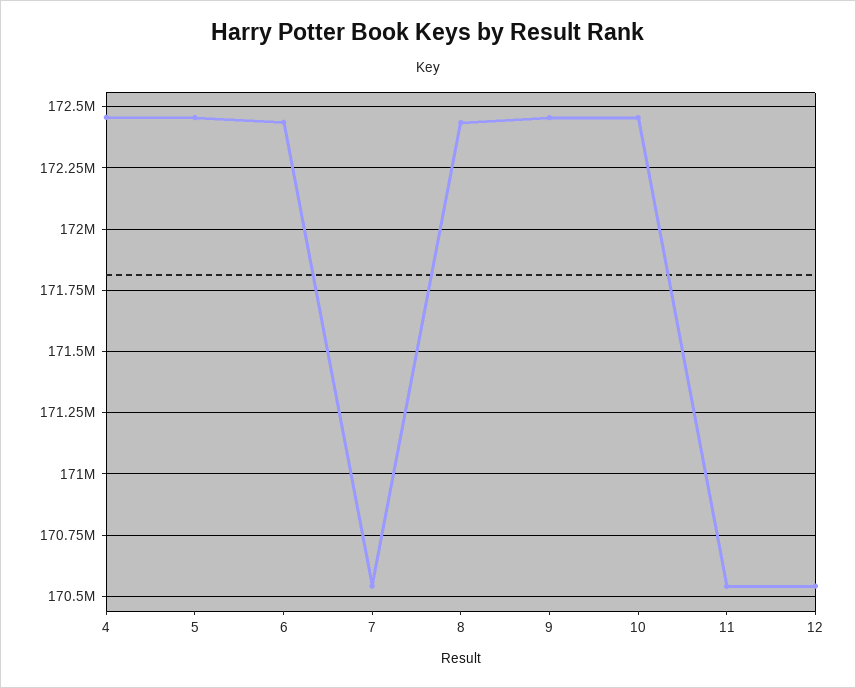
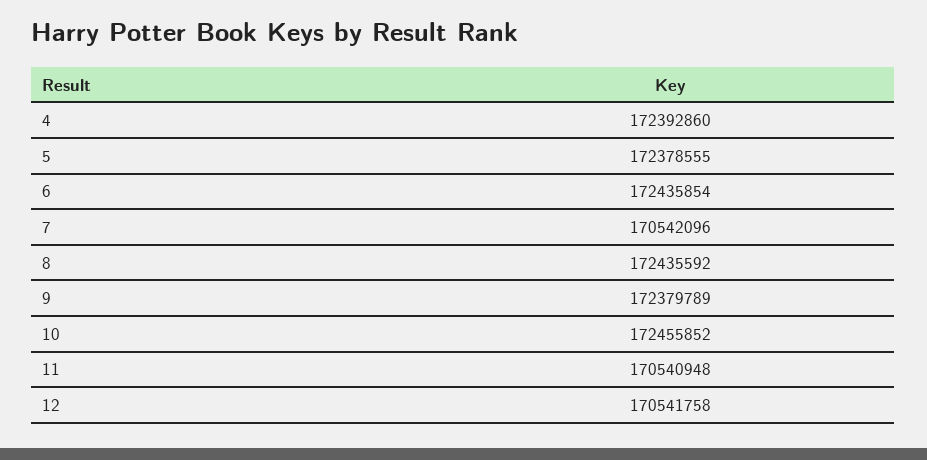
4: 172450000 -> 172392860
5: 172450000 -> 172378555
9: 172450000 -> 172379789

